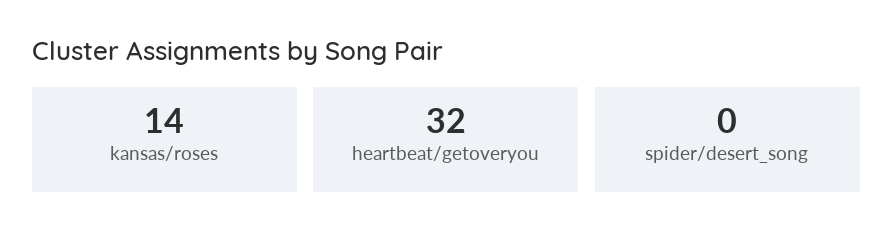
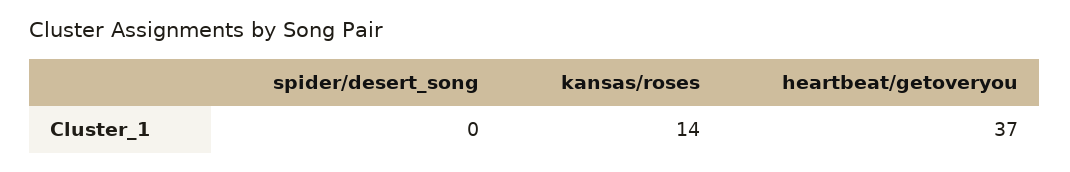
heartbeat/getoveryou: 32 -> 37

